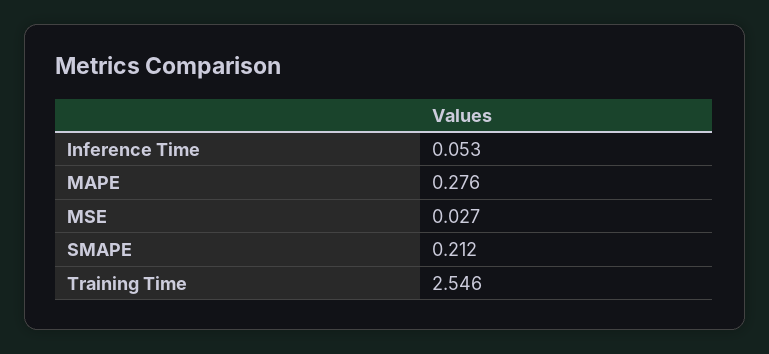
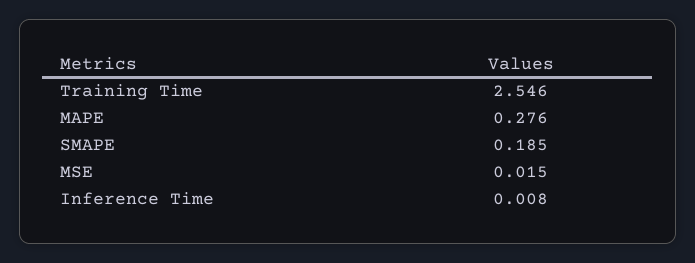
Inference Time: 0.053 -> 0.008
MSE: 0.027 -> 0.015
SMAPE: 0.212 -> 0.185

